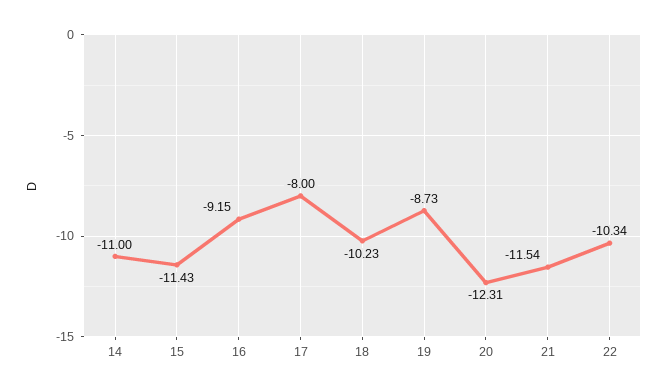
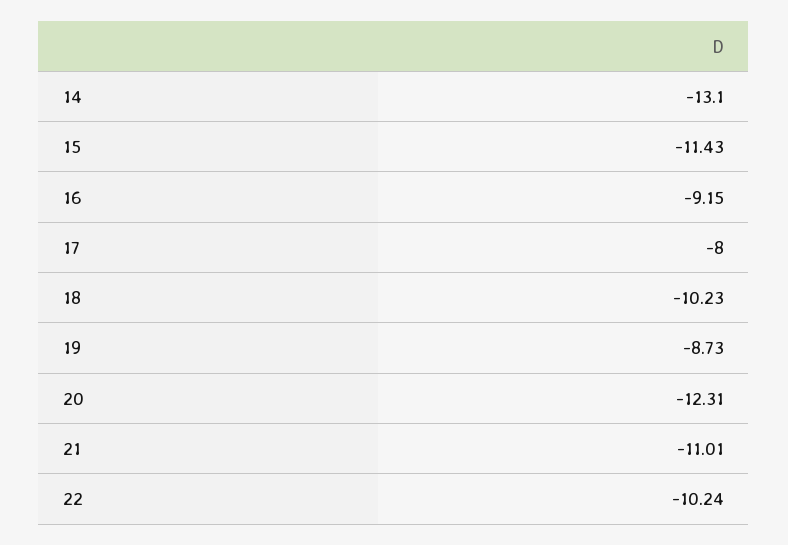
14: -11 -> -13.1
21: -11.54 -> -11.01
22: -10.34 -> -10.24

